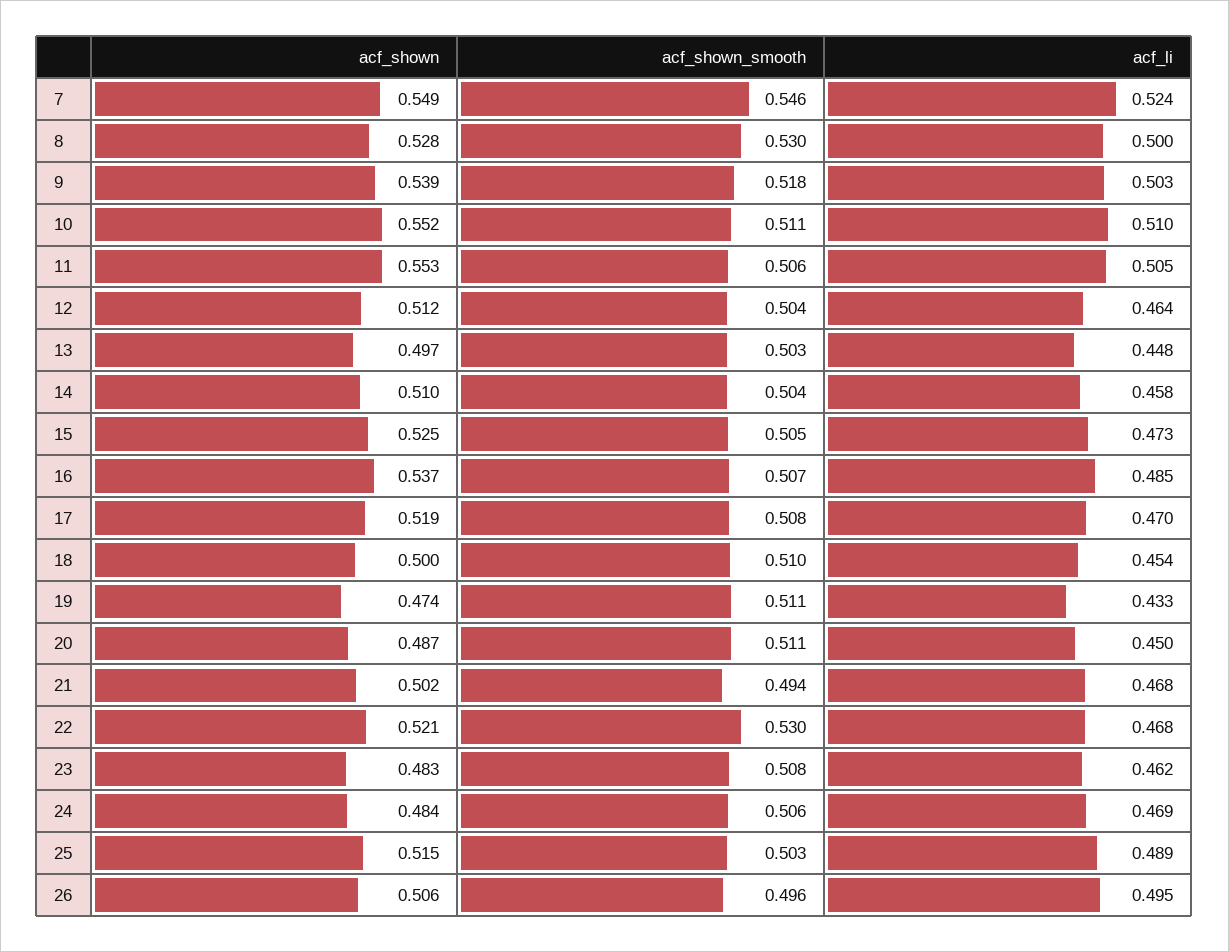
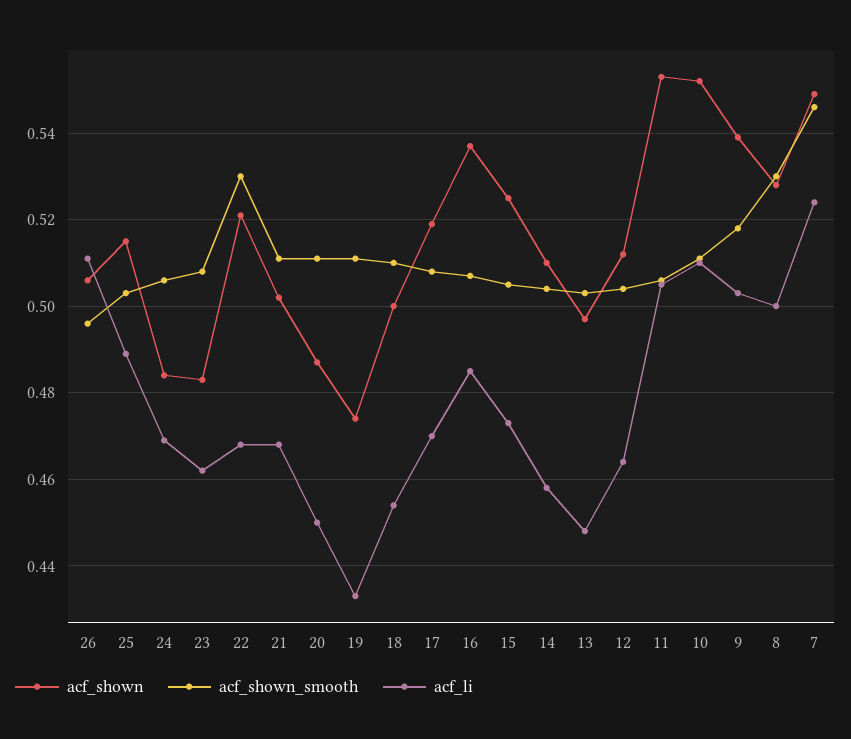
acf_shown_smooth, 21: 0.494 -> 0.51
acf_li, 26: 0.495 -> 0.51

